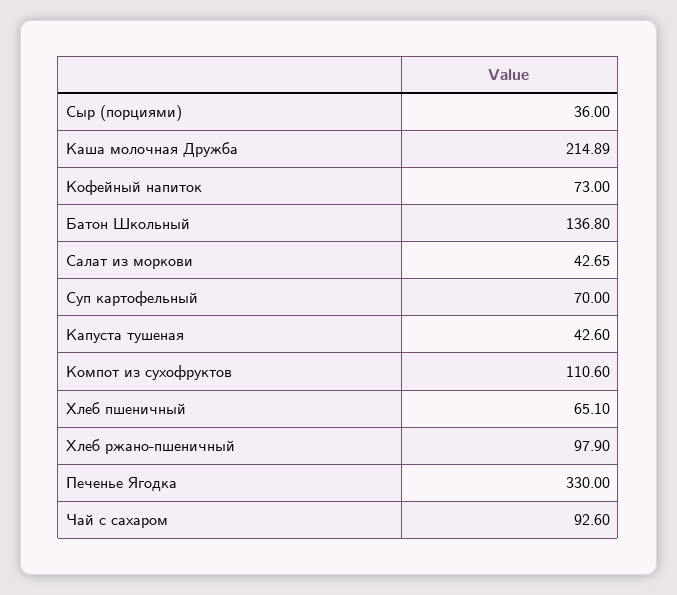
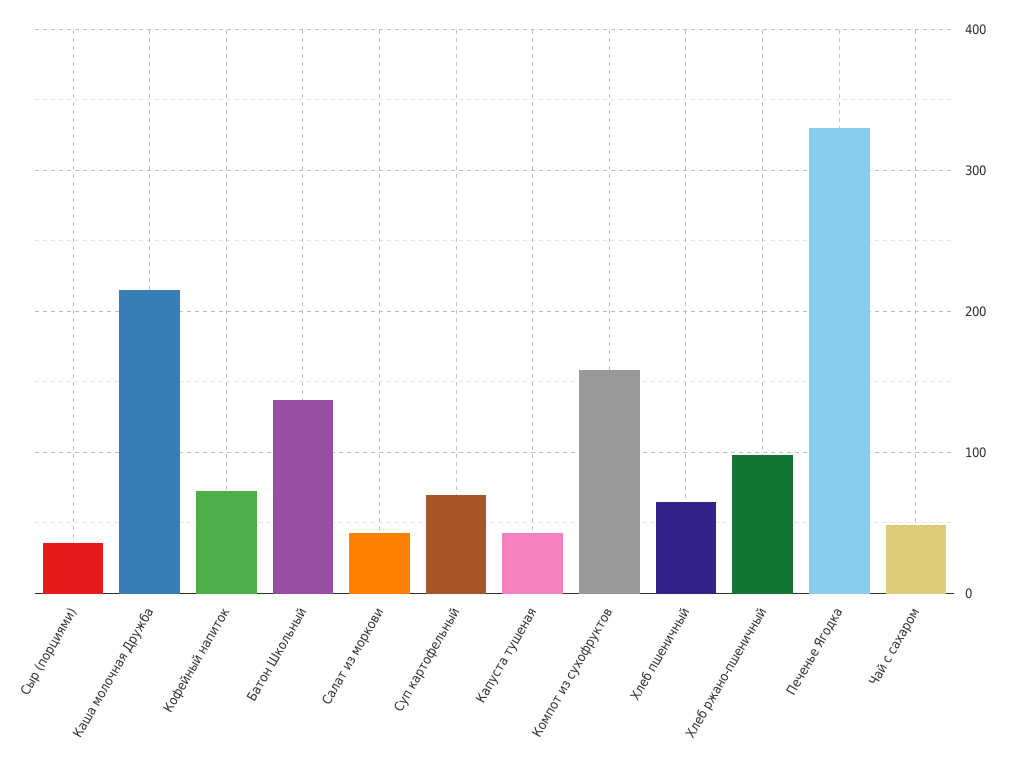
Компот из сухофруктов: 110.6 -> 160
Чай с сахаром: 92.6 -> 50

